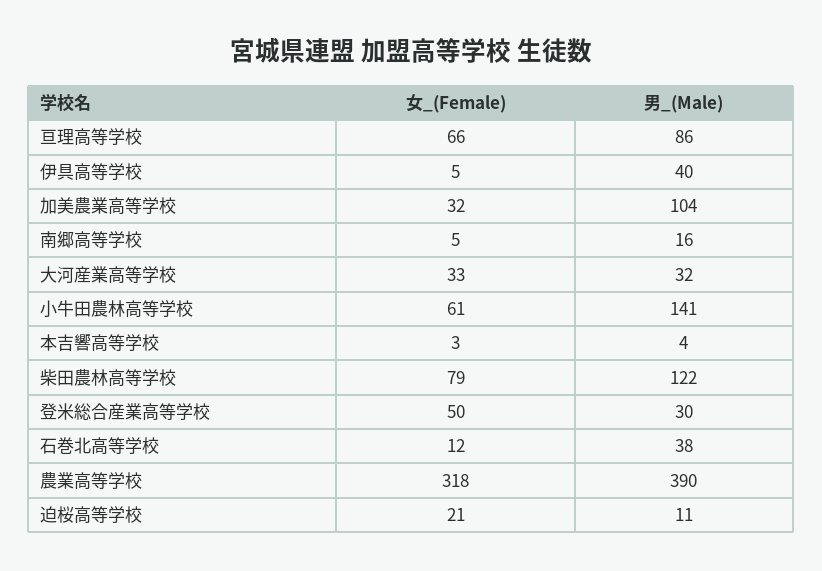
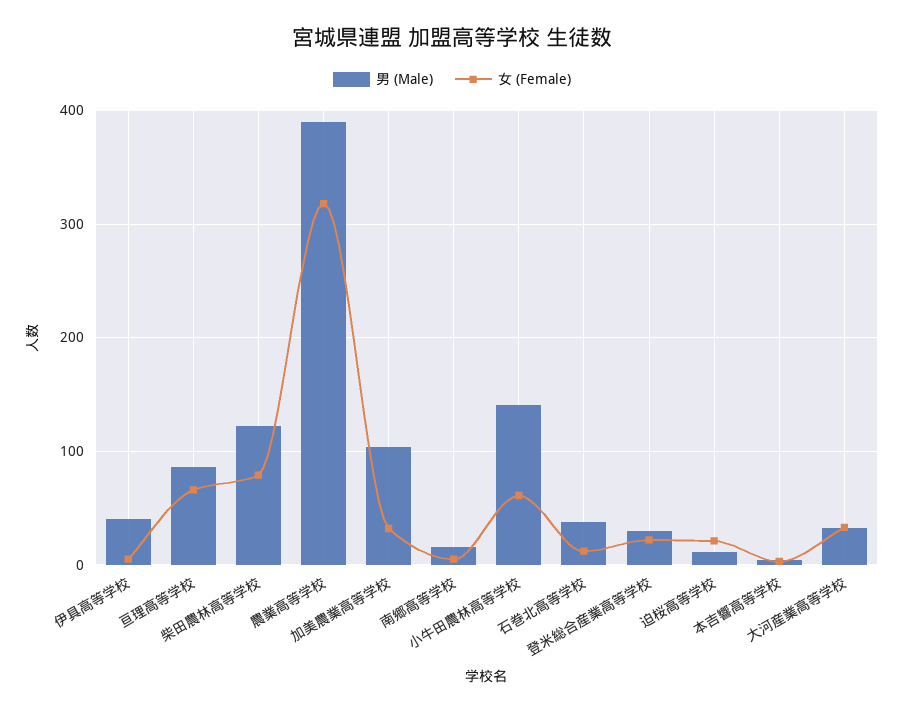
女_(Female), 登米総合産業高等学校: 50 -> 20

